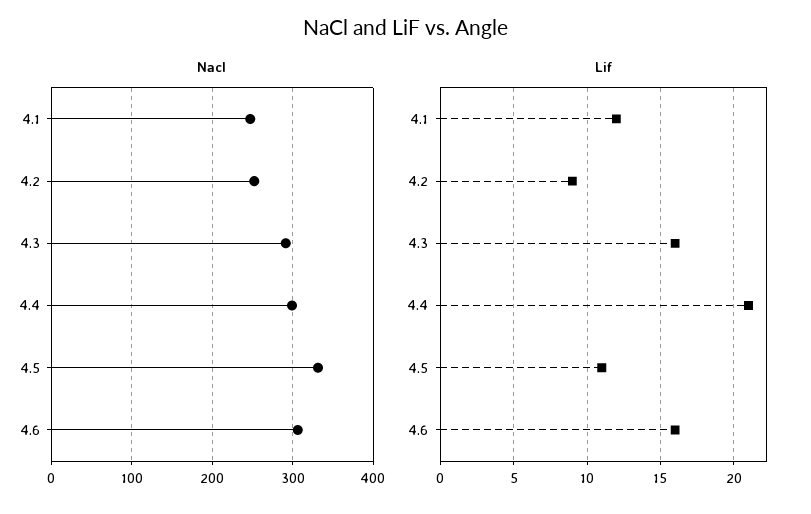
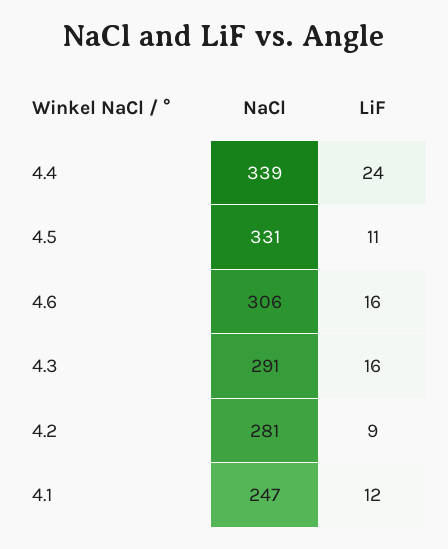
Nacl, 4.2: 250 -> 281
Nacl, 4.4: 300 -> 339
Lif, 4.4: 21 -> 24

